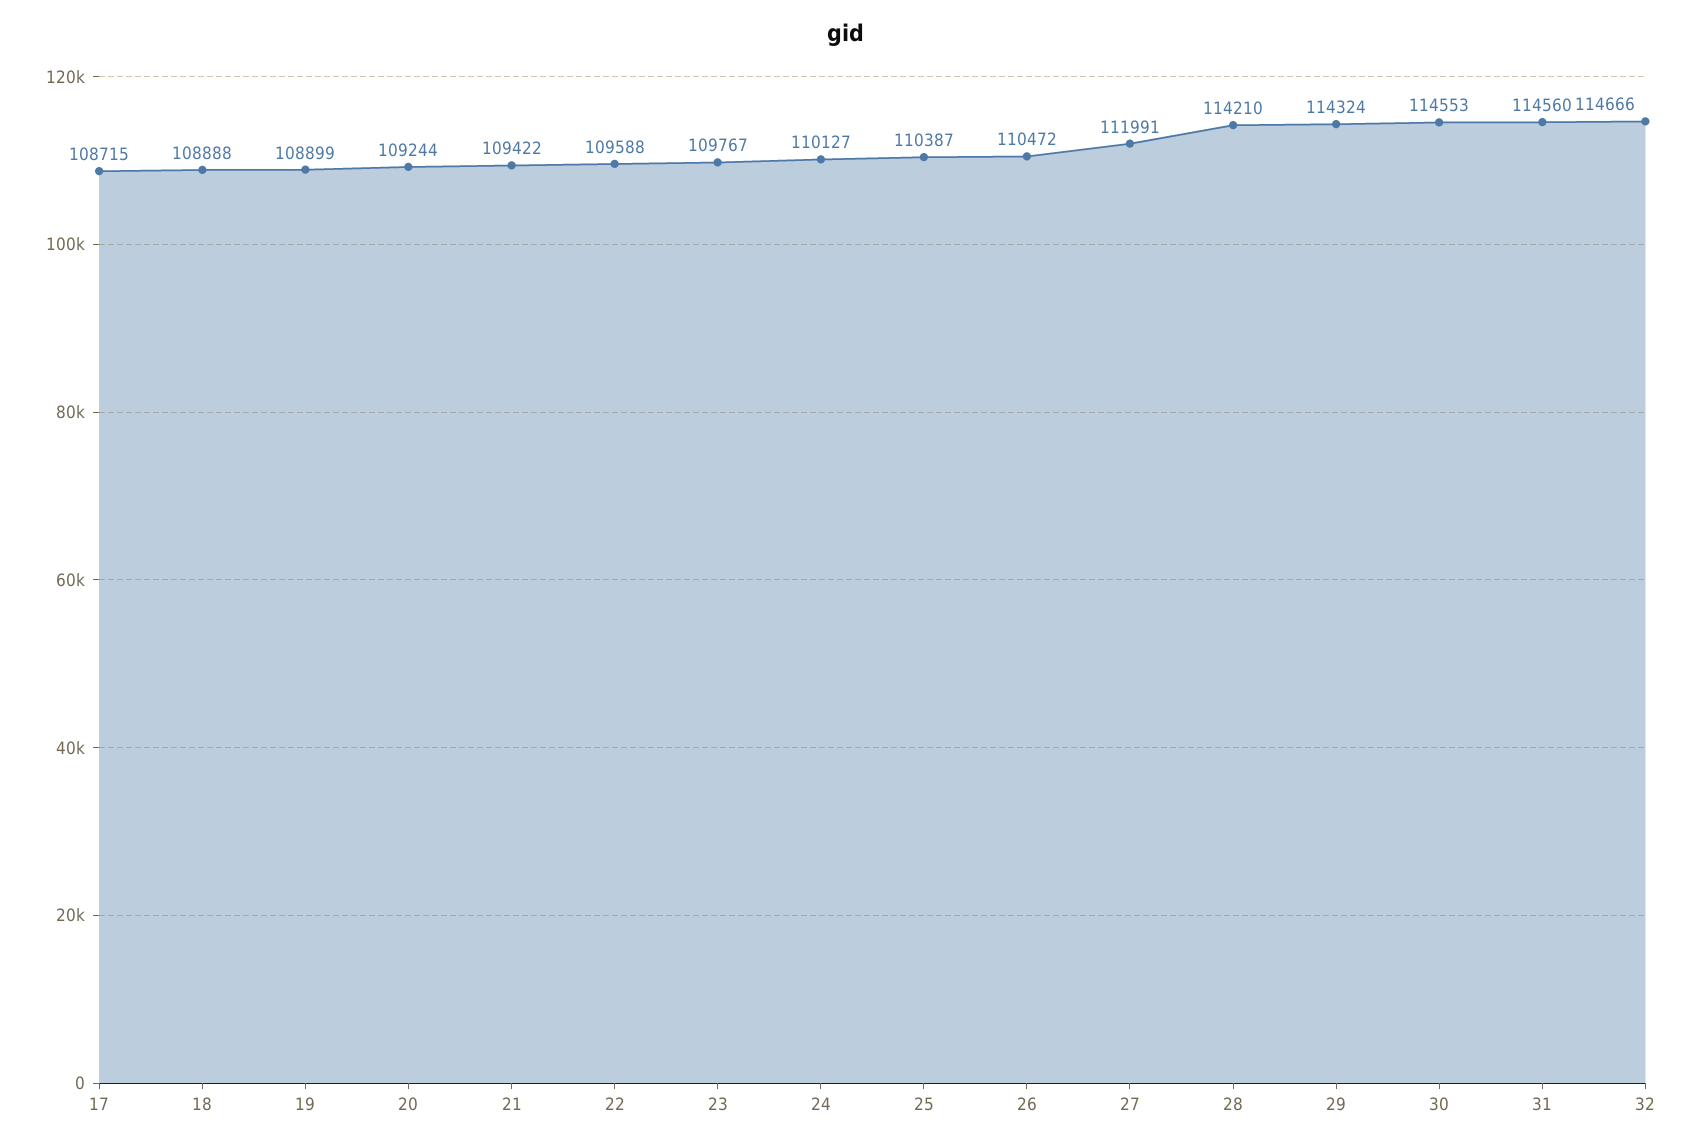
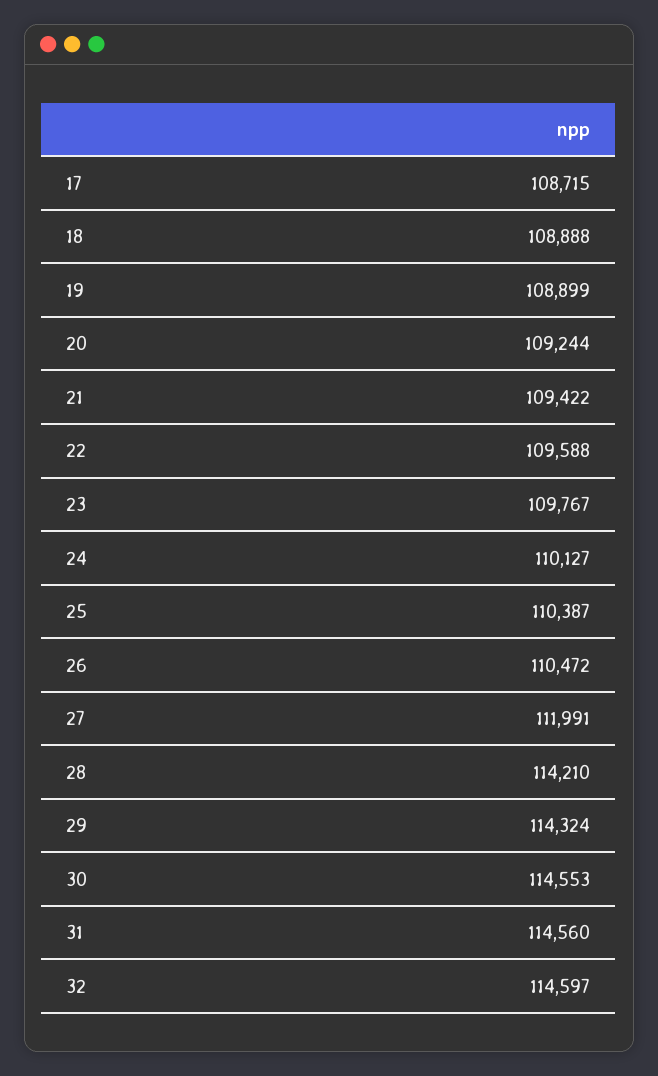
32: 114666 -> 114597

